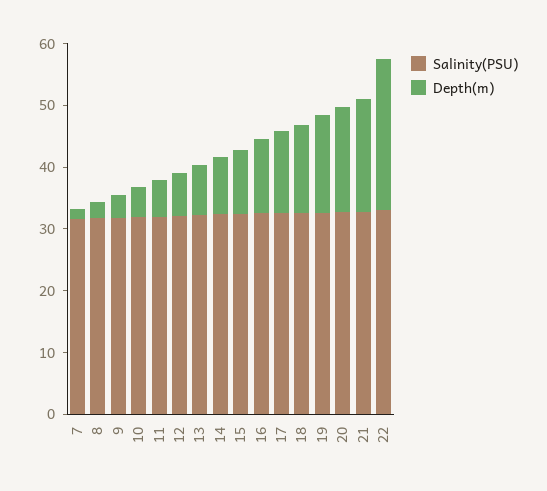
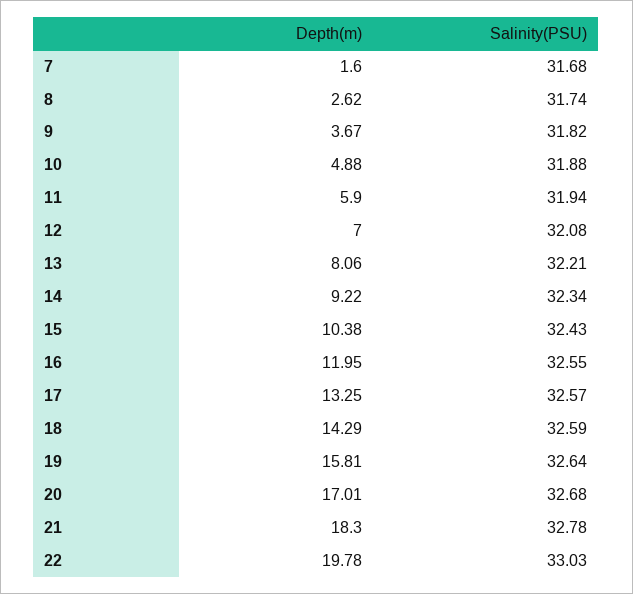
Depth(m), 22: 24 -> 19.78

